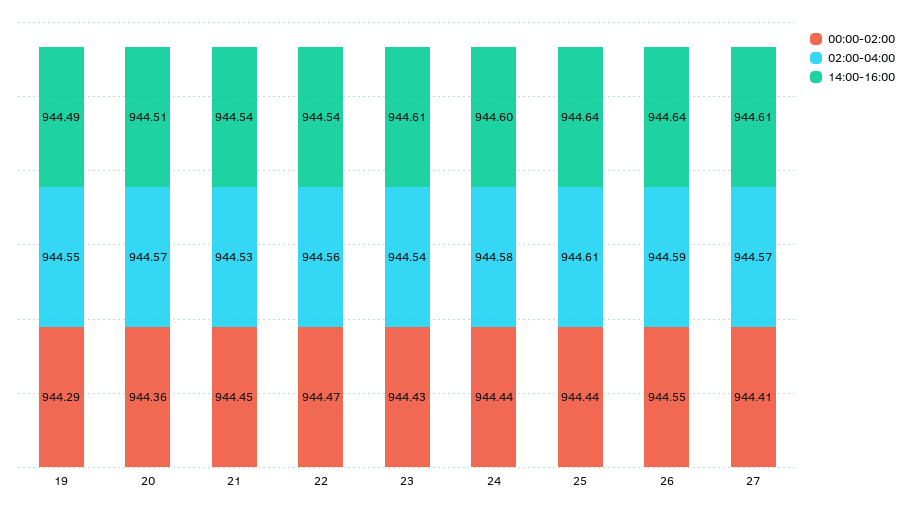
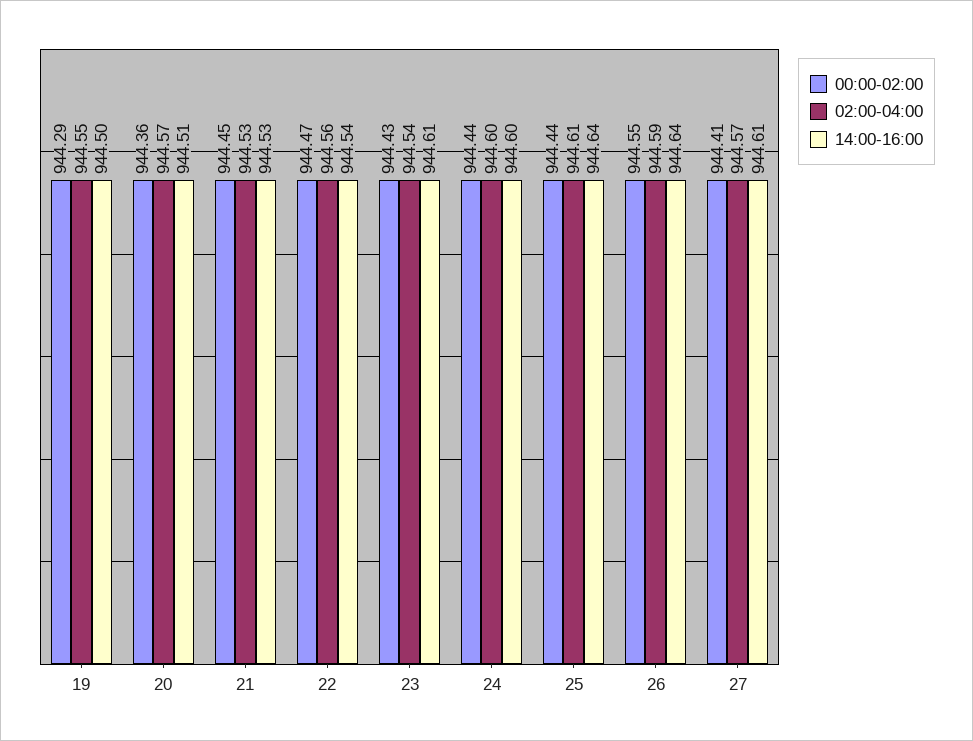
14:00-16:00, 19: 944.49 -> 944.5
14:00-16:00, 21: 944.54 -> 944.53
02:00-04:00, 24: 944.58 -> 944.6

